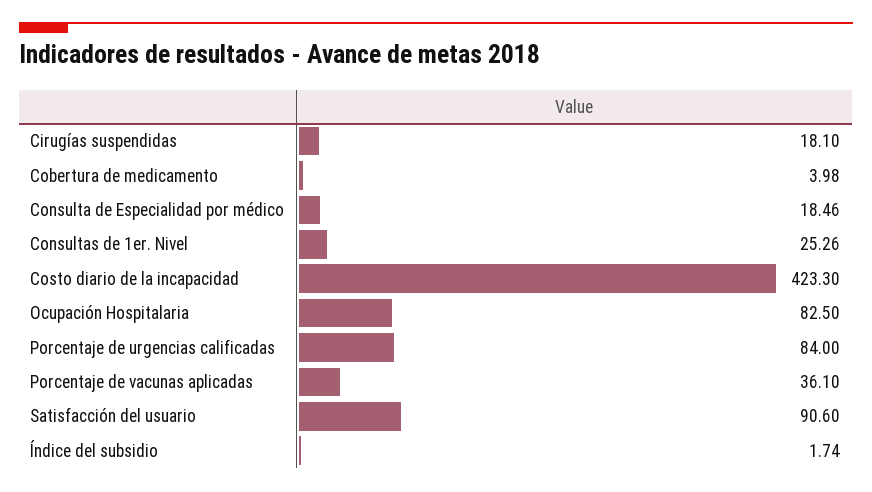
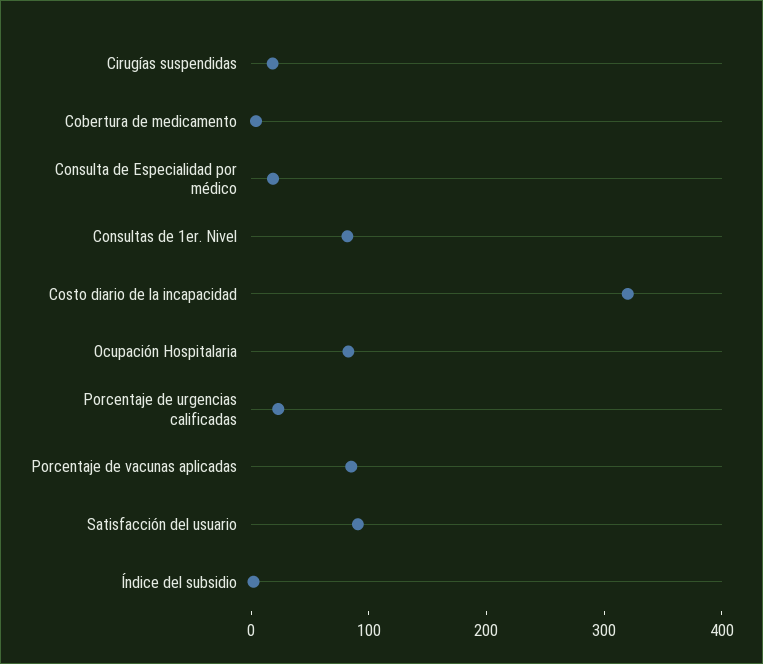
Consultas de 1er. Nivel: 25.26 -> 80
Costo diario de la incapacidad: 423.3 -> 320
Porcentaje de urgencias calificadas: 84 -> 20
Porcentaje de vacunas aplicadas: 36.1 -> 80

